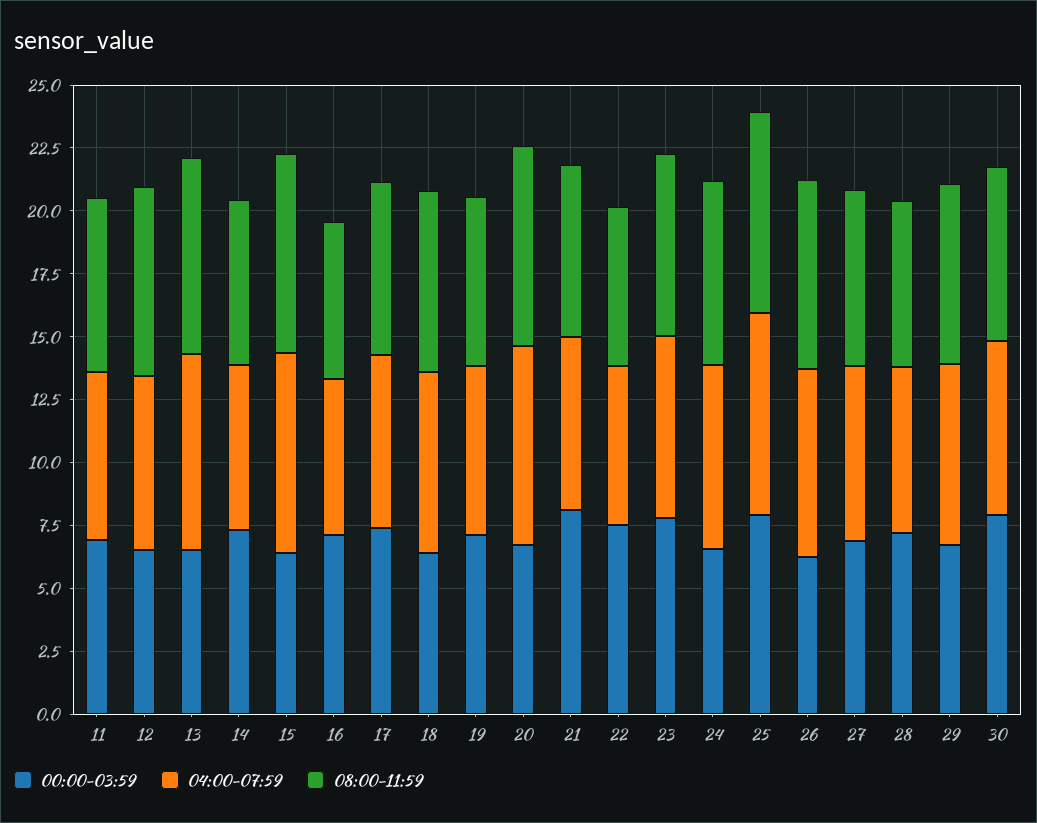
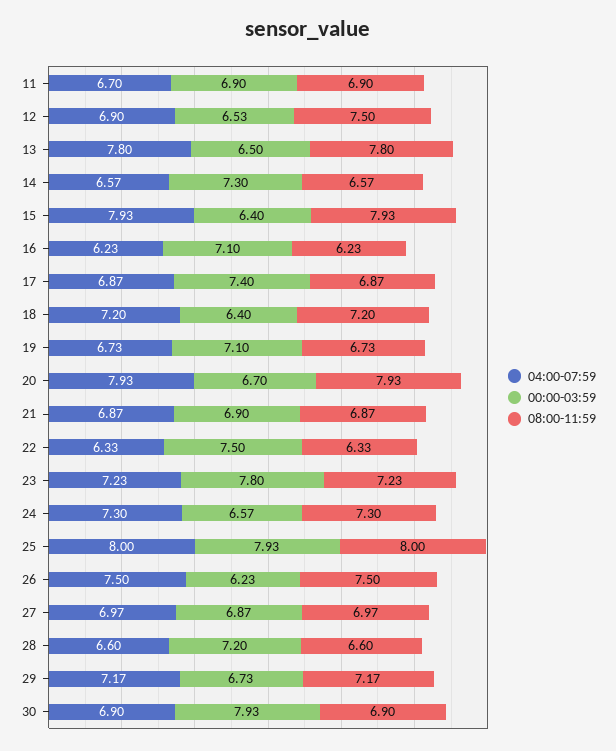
00:00-03:59, 21: 8 -> 6.9

